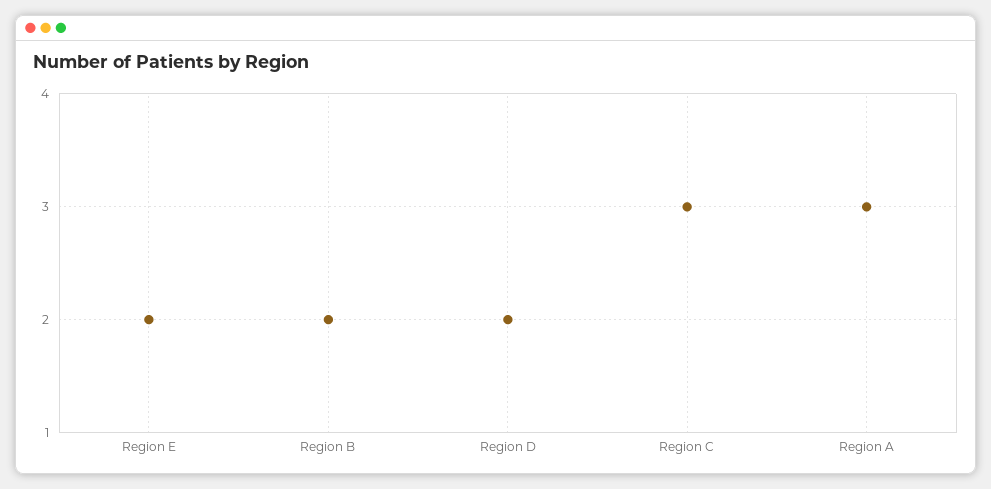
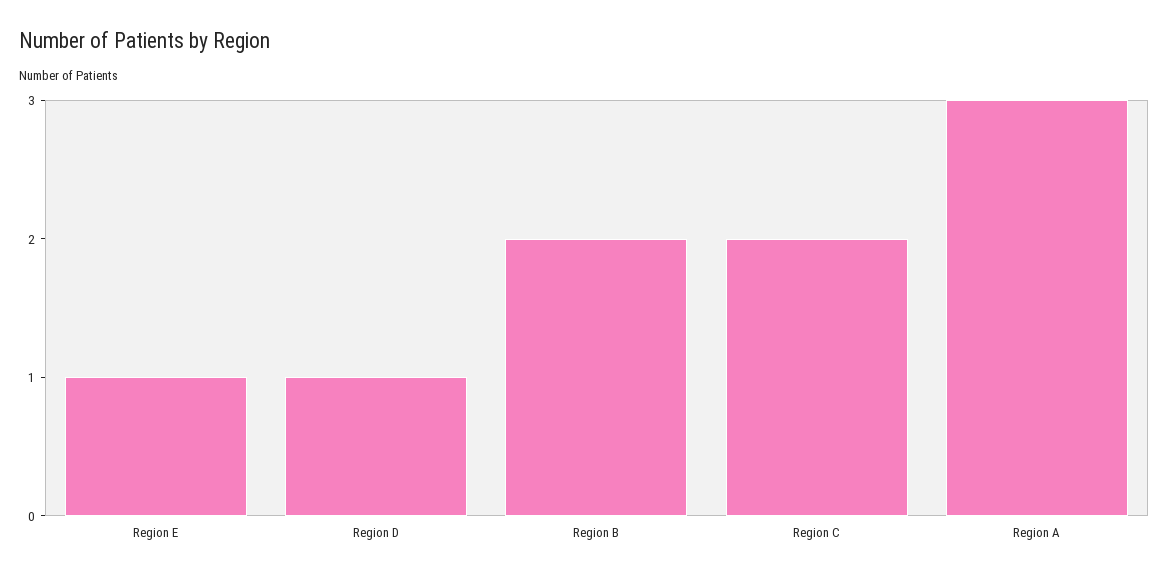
Region E: 2 -> 1
Region D: 2 -> 1
Region C: 3 -> 2

